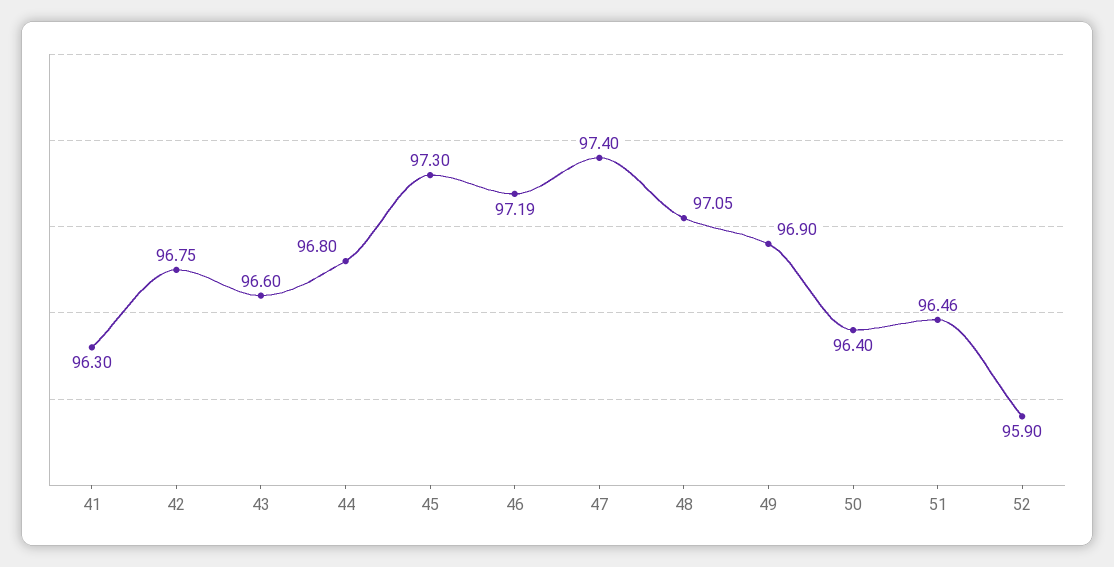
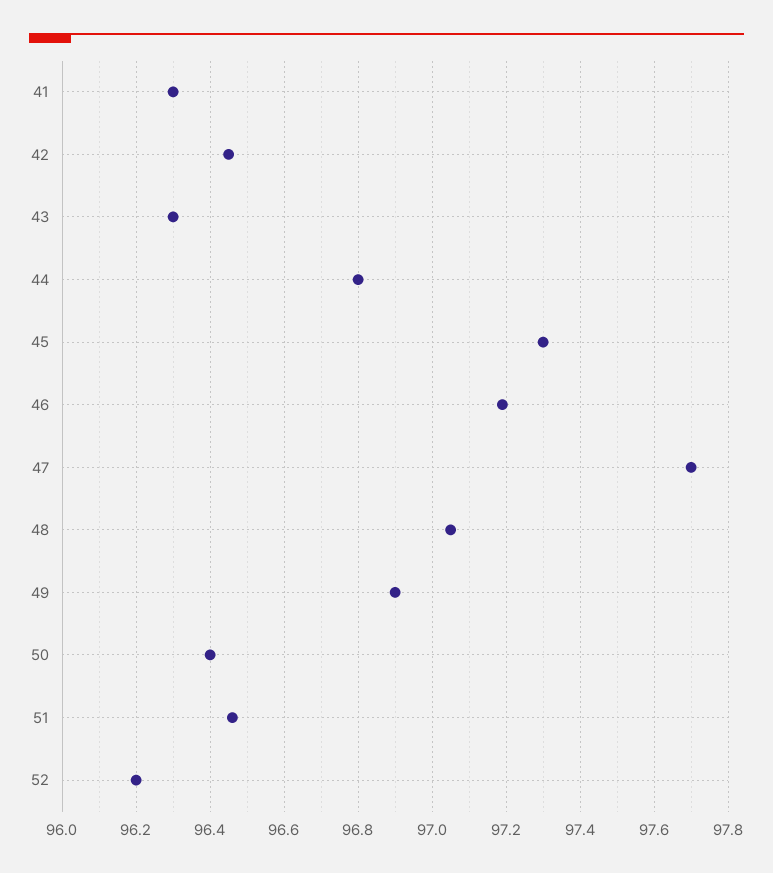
42: 96.75 -> 96.45
43: 96.6 -> 96.3
47: 97.4 -> 97.7
52: 95.9 -> 96.2

